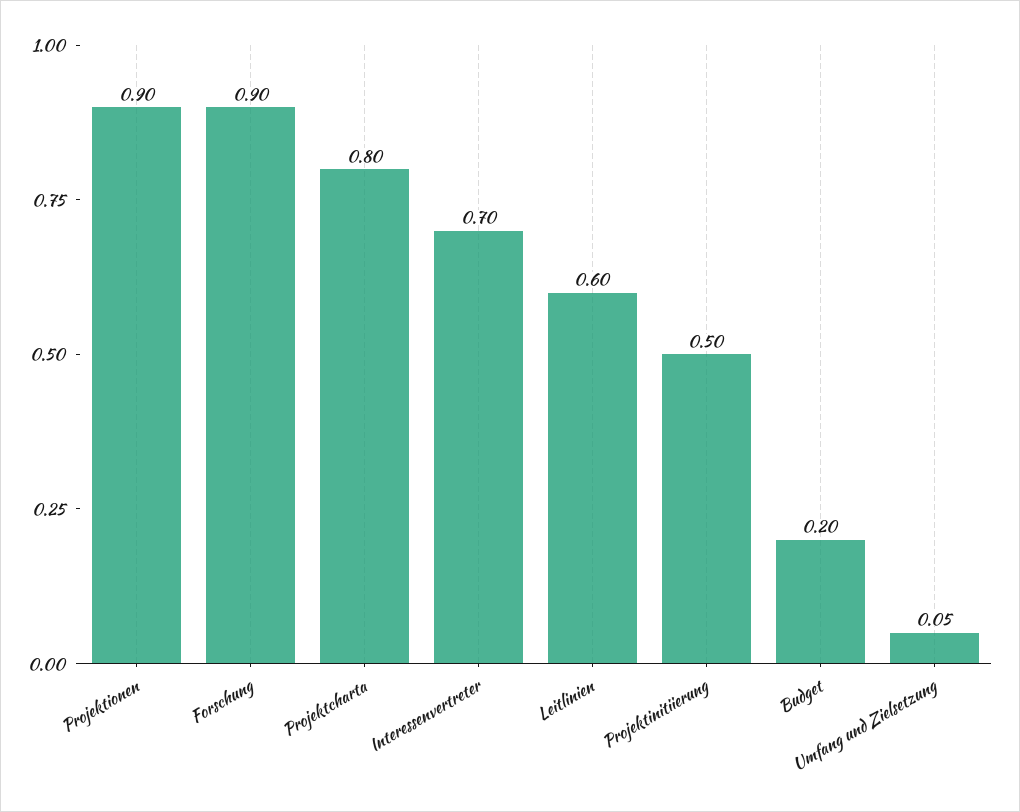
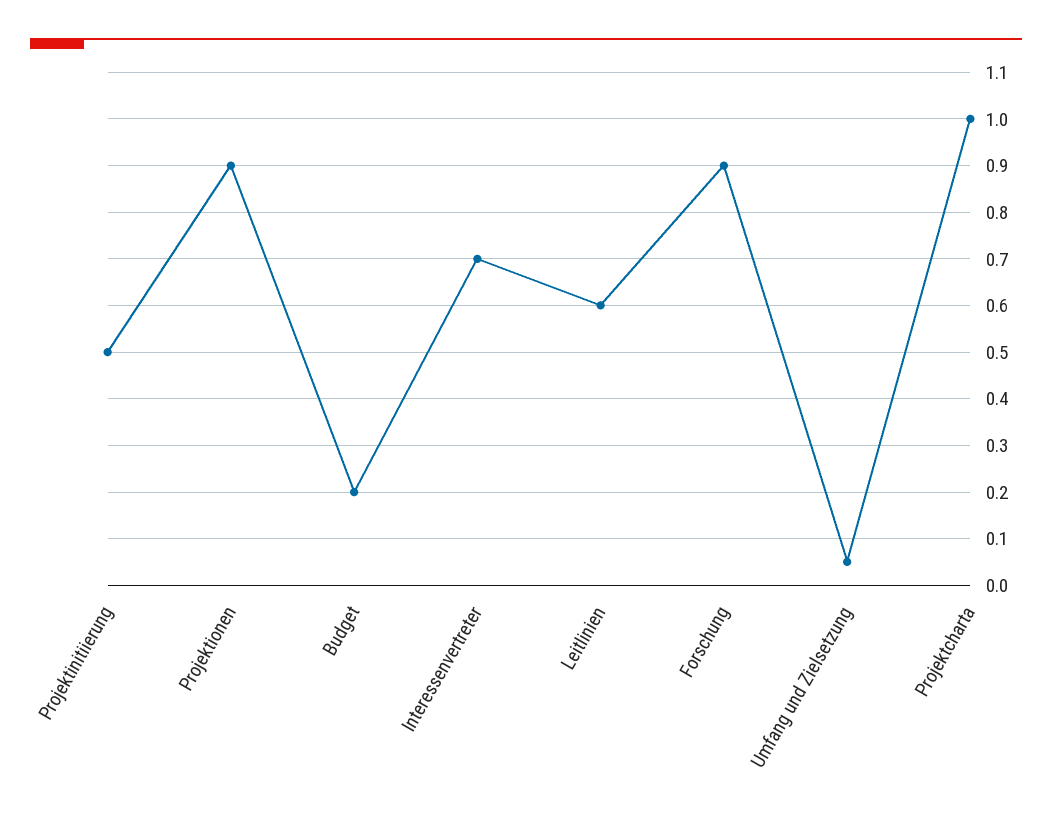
Projektcharta: 0.8 -> 1

